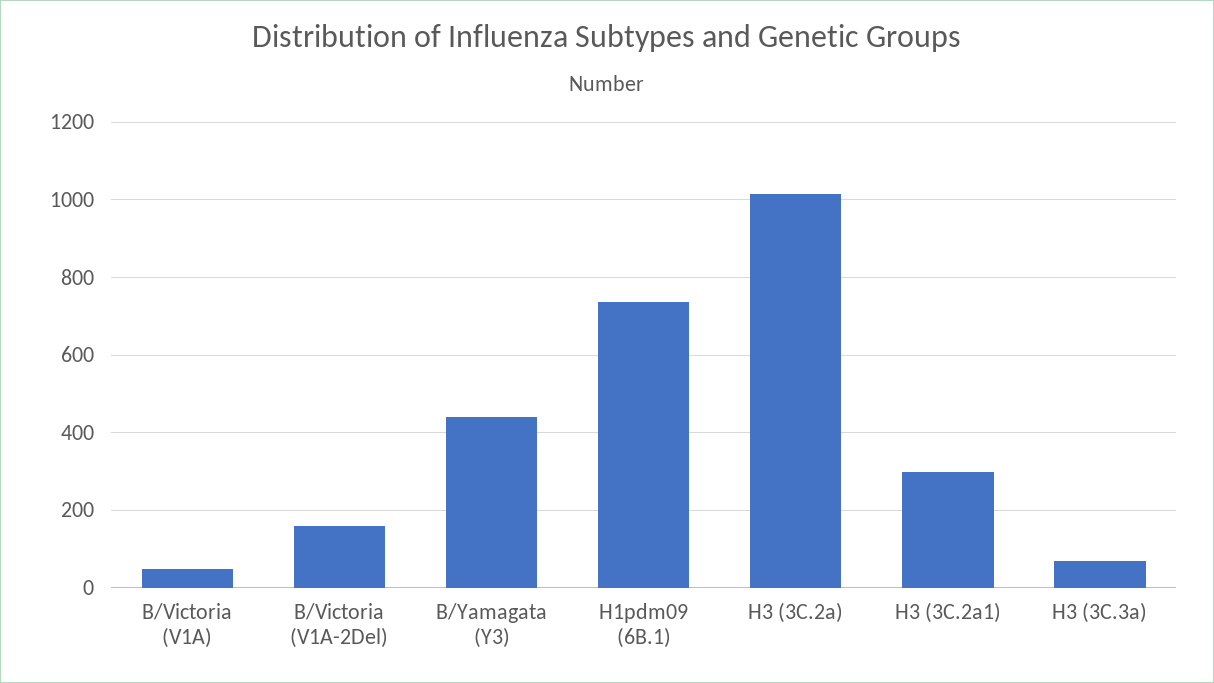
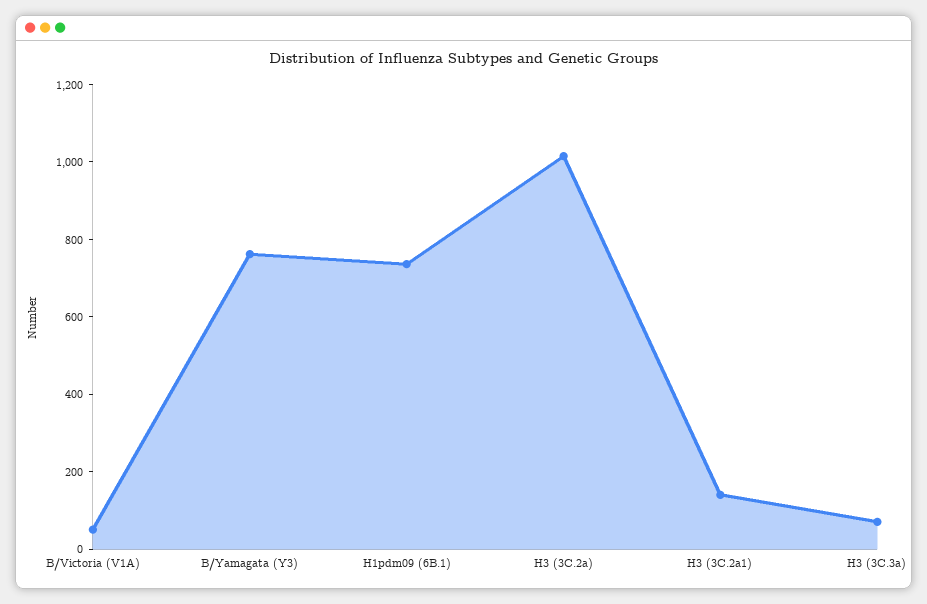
B/Victoria (V1A-2Del): 160 -> none
B/Yamagata (Y3): 440 -> 750
H3 (3C.2a1): 300 -> 150

